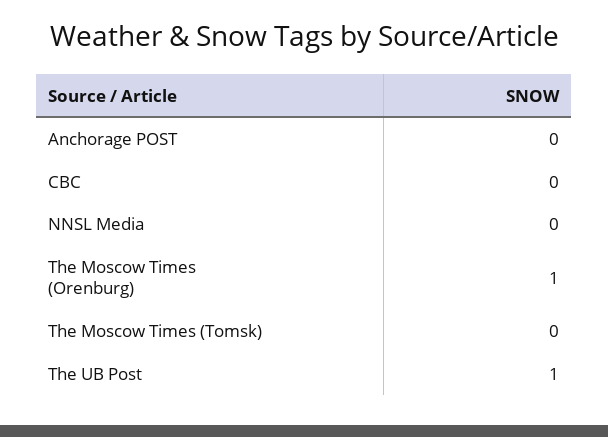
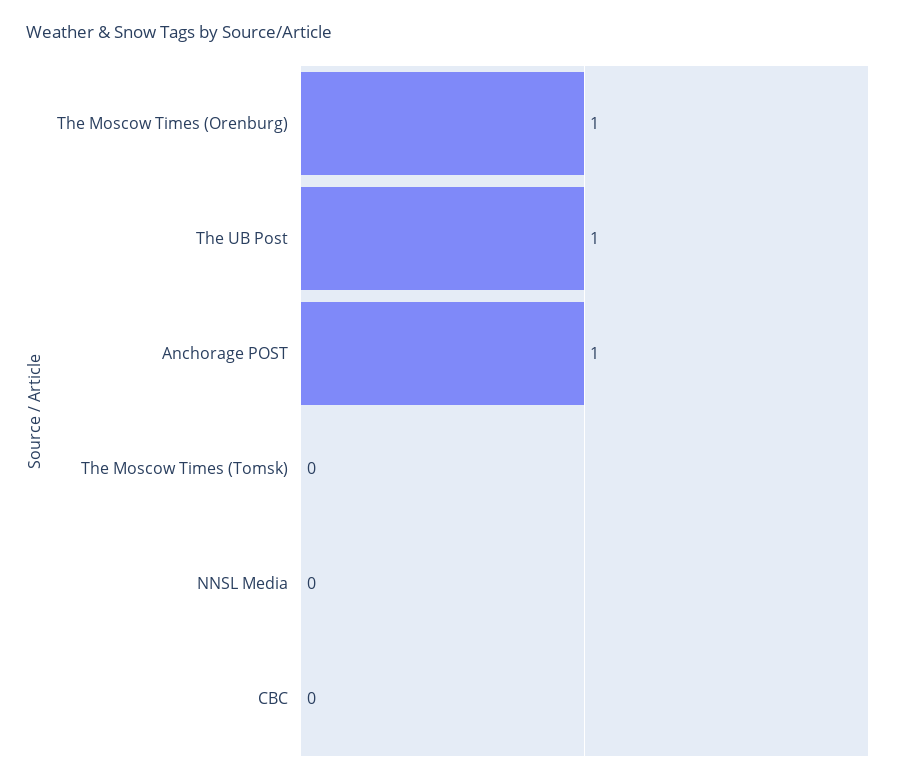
Anchorage POST: 0 -> 1

